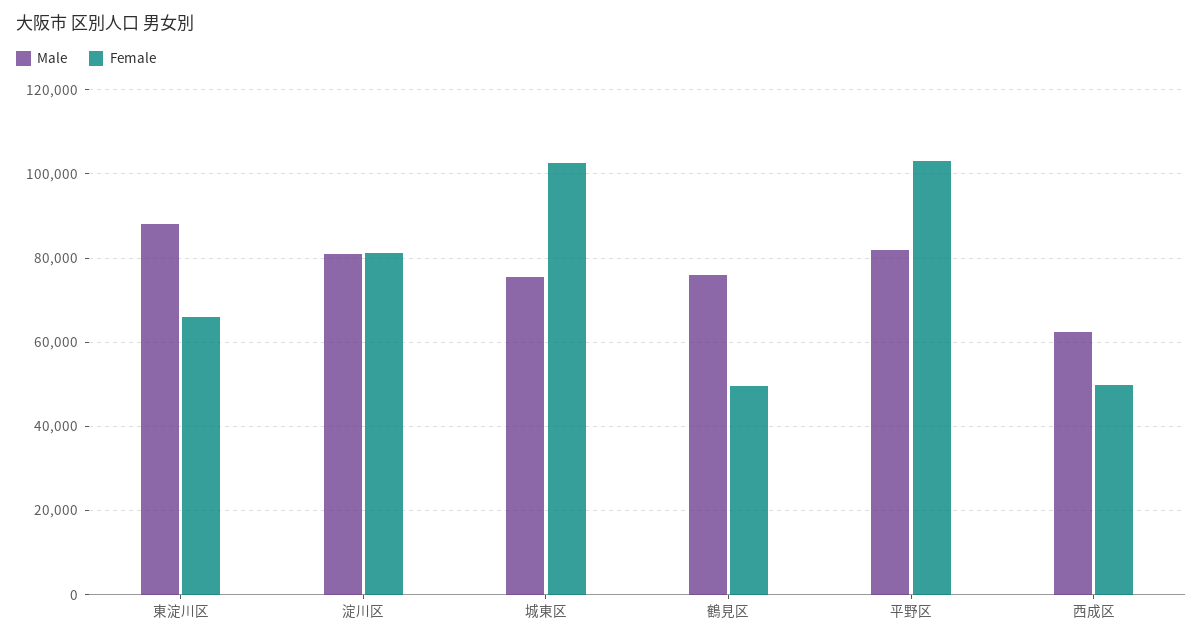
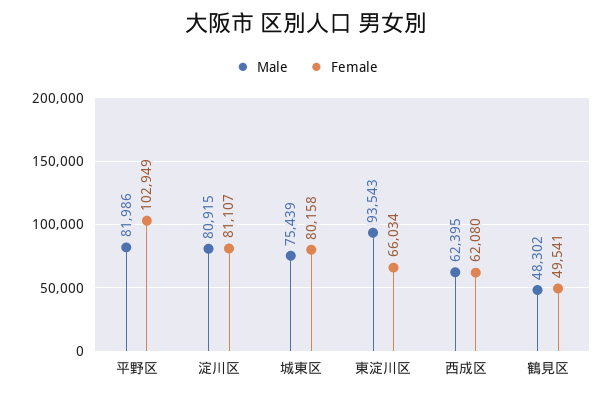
Male, 東淀川区: 88000 -> 93543
Female, 城東区: 102000 -> 80158
Male, 鶴見区: 76000 -> 48302
Female, 西成区: 50000 -> 62080

